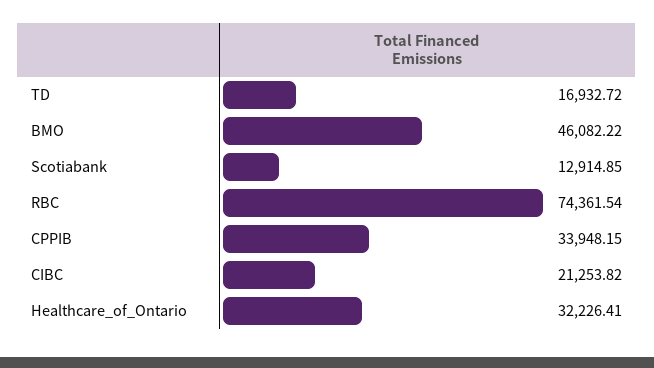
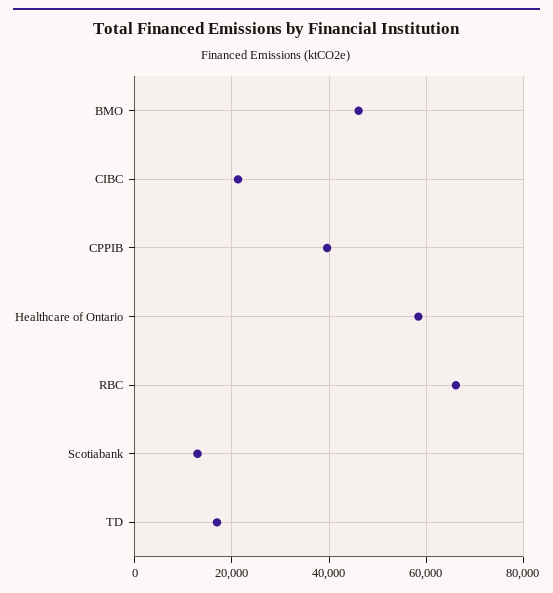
RBC: 74361.54 -> 66000
CPPIB: 33948.15 -> 40000
Healthcare_of_Ontario: 32226.41 -> 58000

